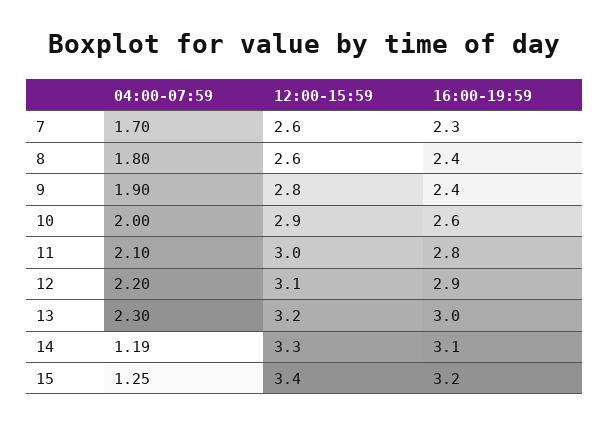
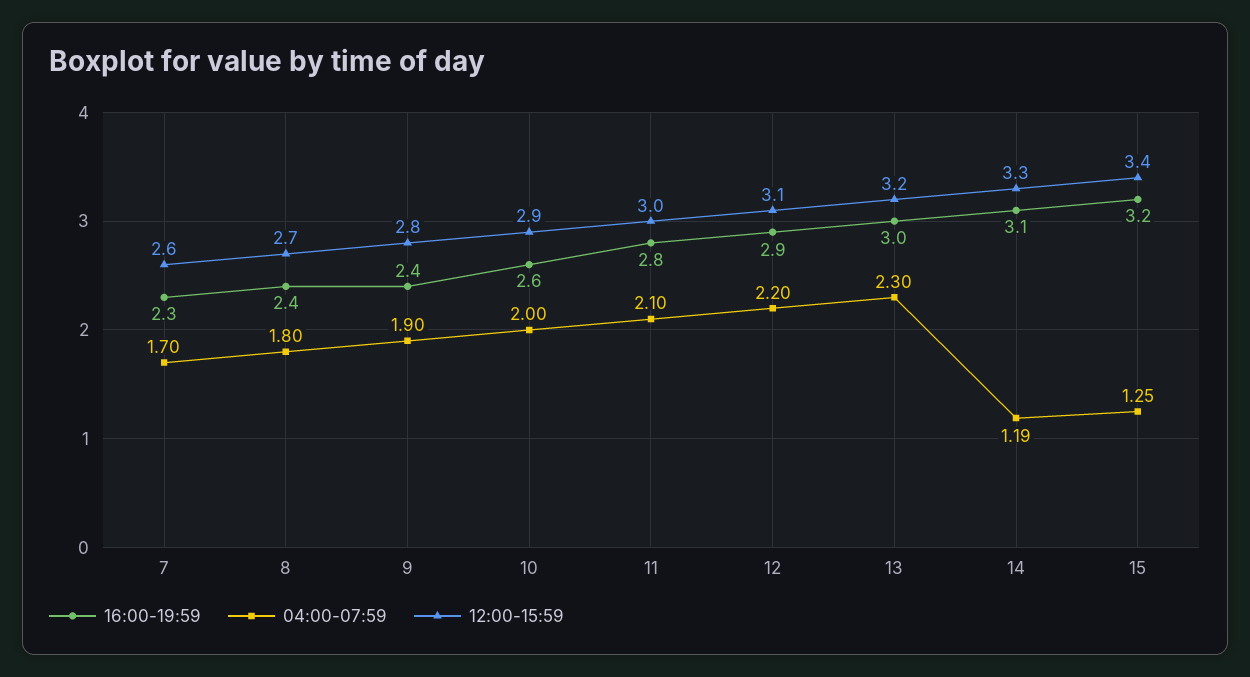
12:00-15:59, 8: 2.6 -> 2.7

